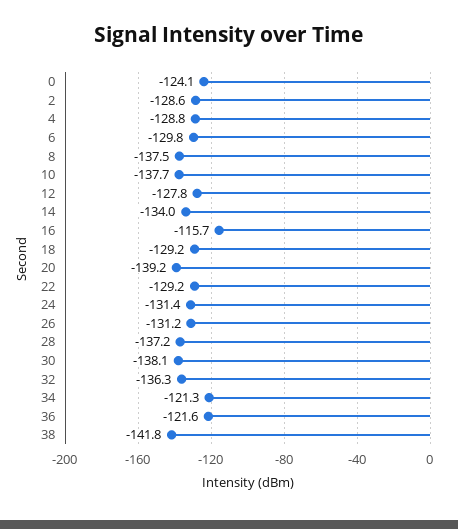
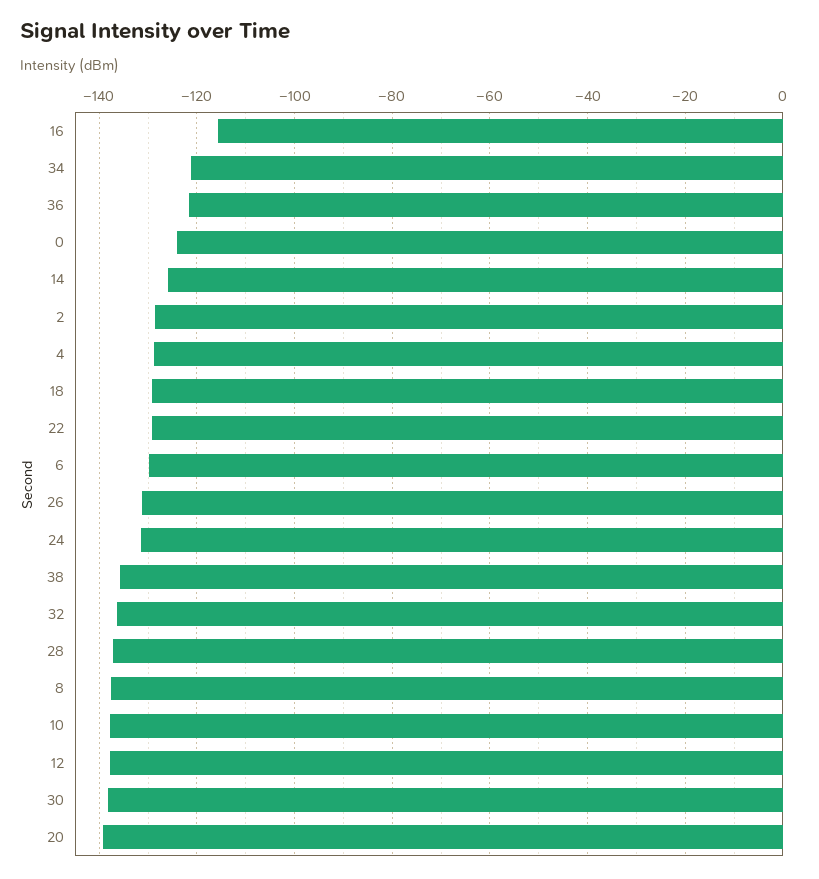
12: -127.8 -> -138
14: -134 -> -126
38: -141.8 -> -136

